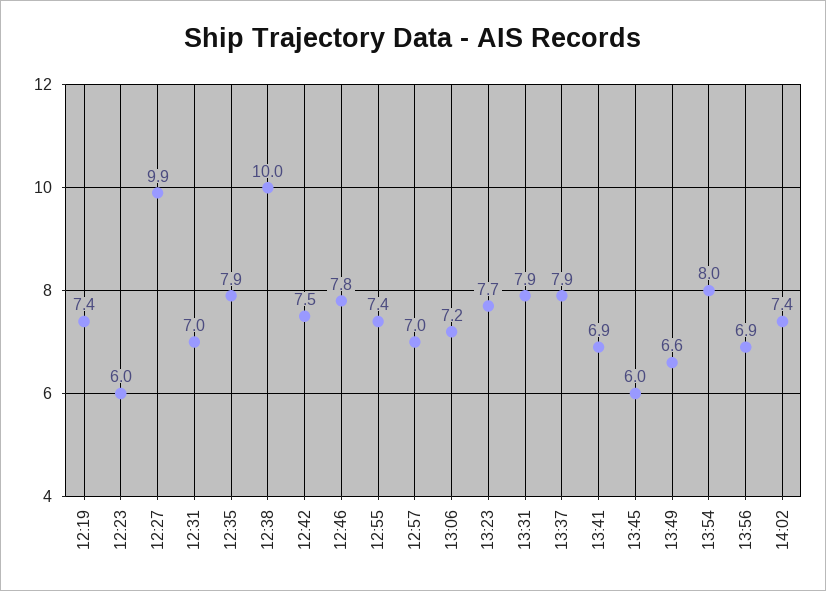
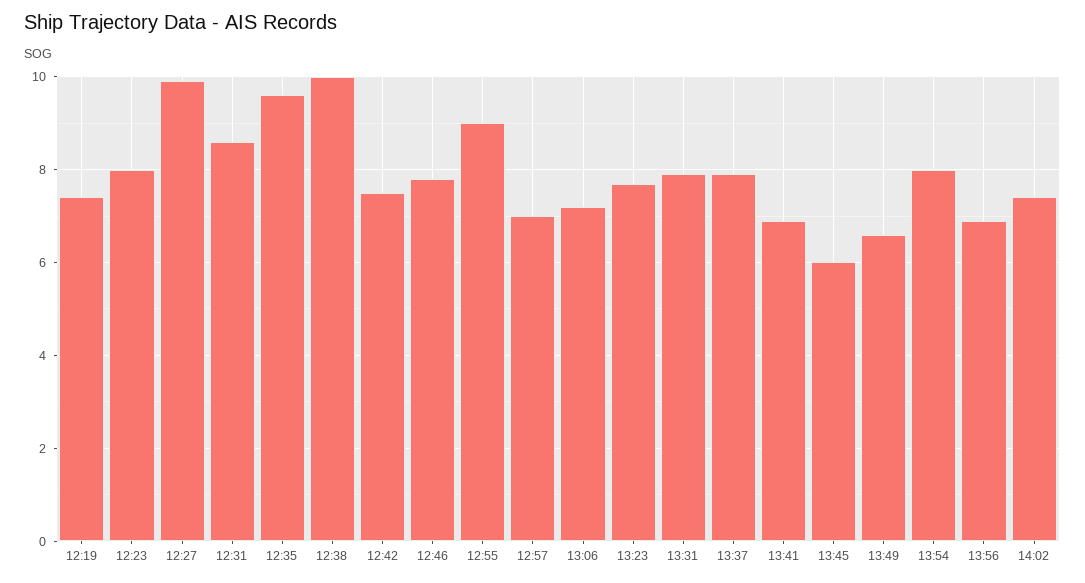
12:23: 6 -> 8
12:31: 7 -> 8.5
12:35: 7.9 -> 9.5
12:55: 7.4 -> 9

